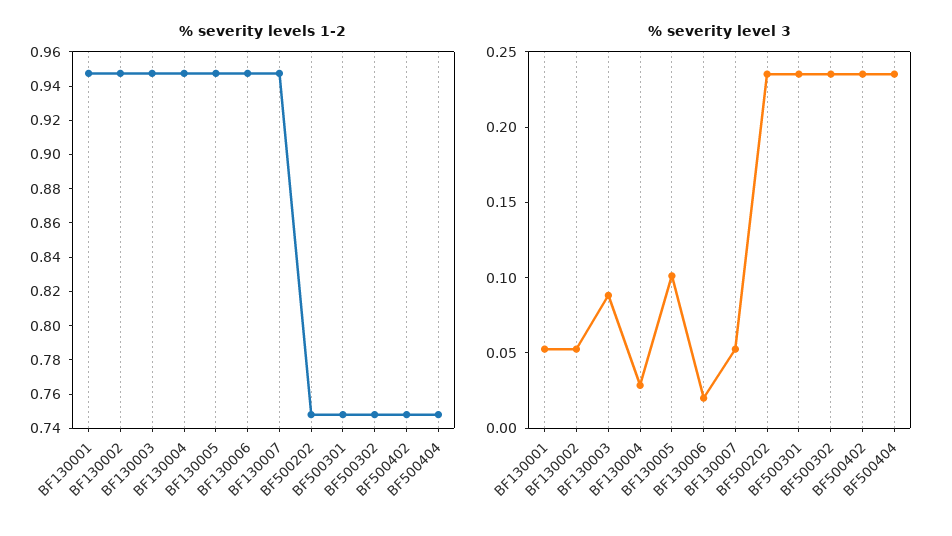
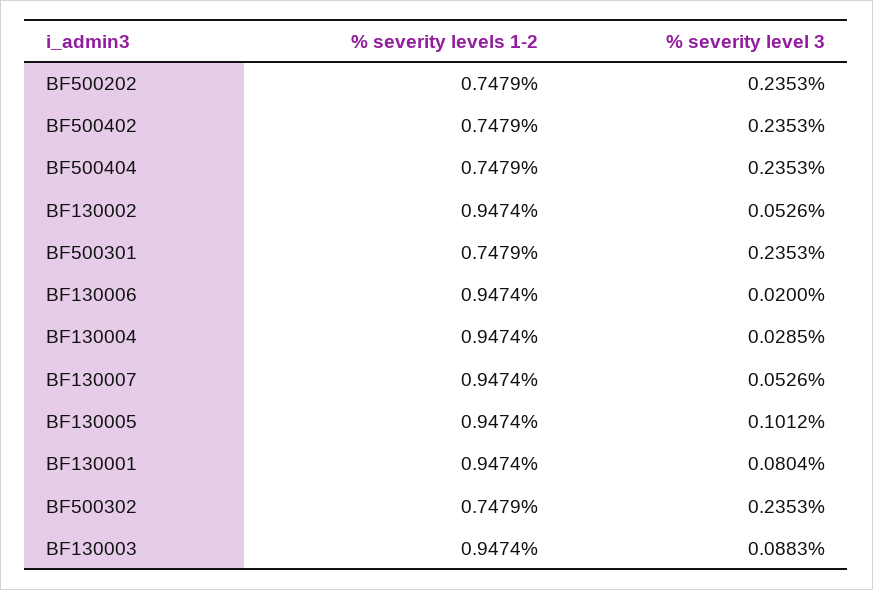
% severity level 3, BF130001: 0.05 -> 0.0804

